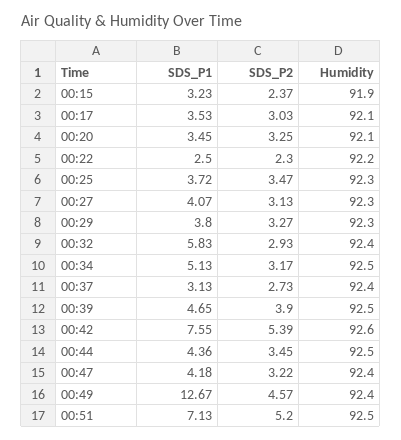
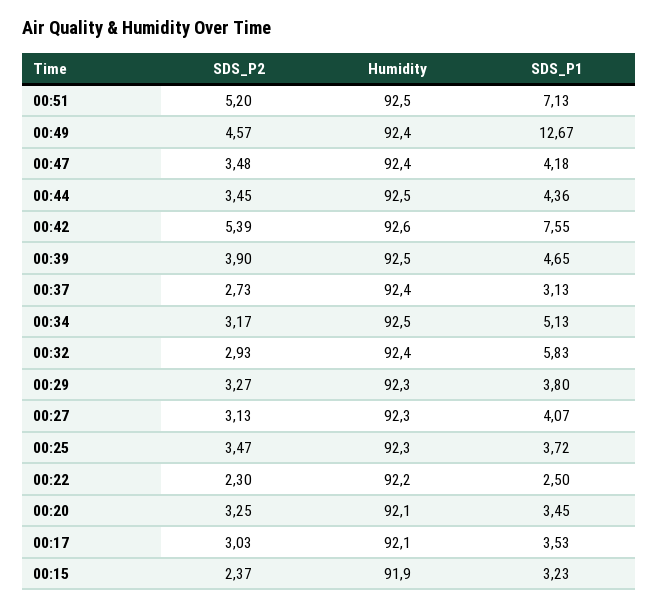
SDS_P2, 00:47: 3.22 -> 3.48

